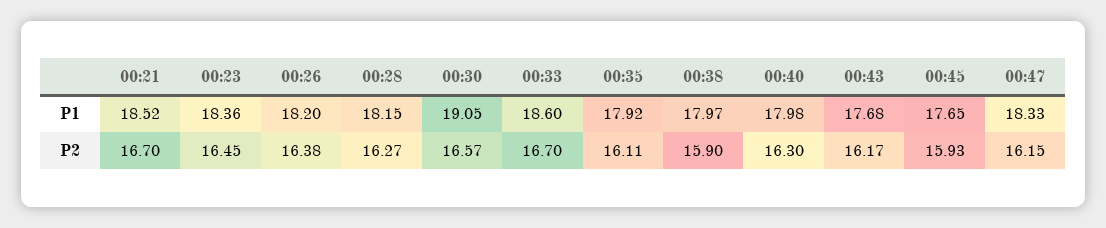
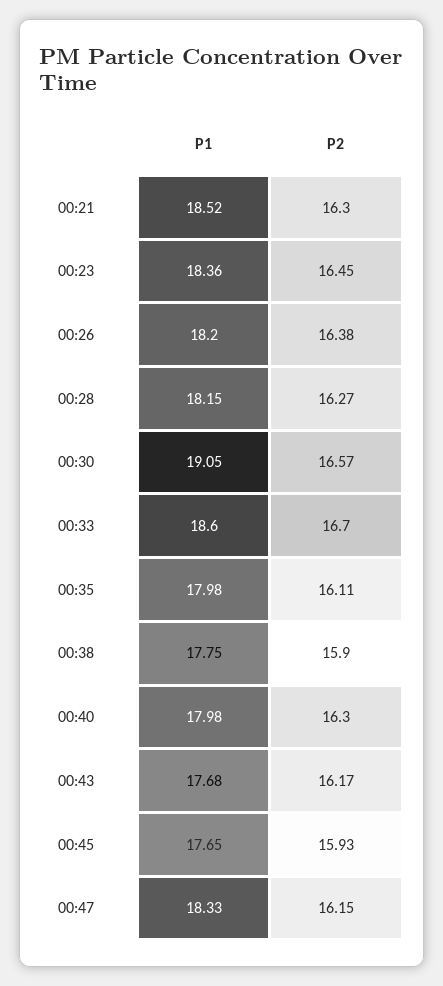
00:35, P1: 17.92 -> 17.98
00:38, P1: 17.97 -> 17.75
00:21, P2: 16.7 -> 16.3

